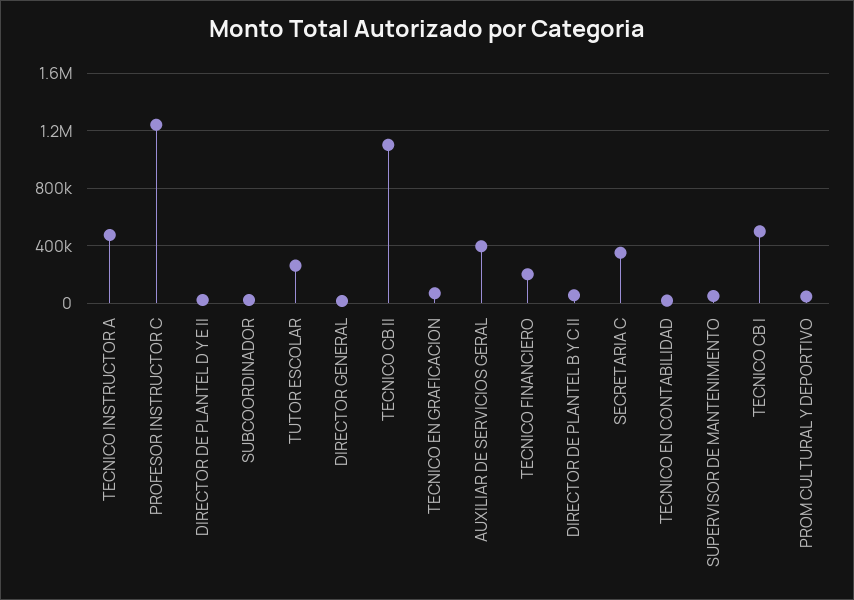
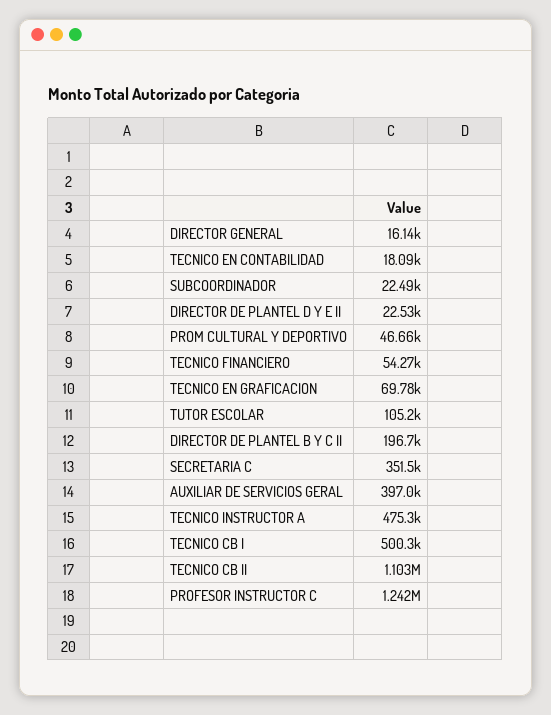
TUTOR ESCOLAR: 250000 -> 105200
TECNICO FINANCIERO: 200000 -> 54270
DIRECTOR DE PLANTEL B Y C II: 50000 -> 196700
SUPERVISOR DE MANTENIMIENTO: 50000 -> none

